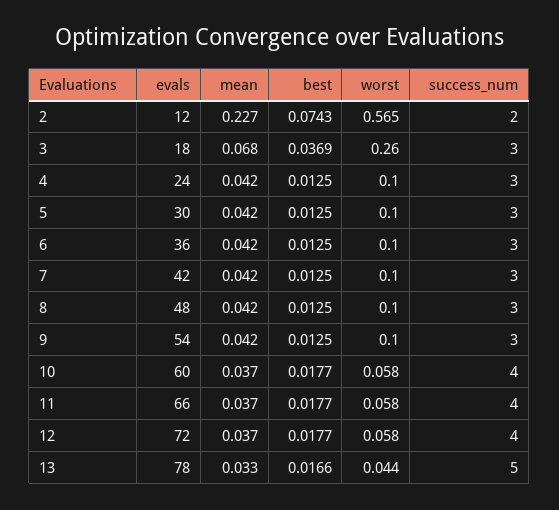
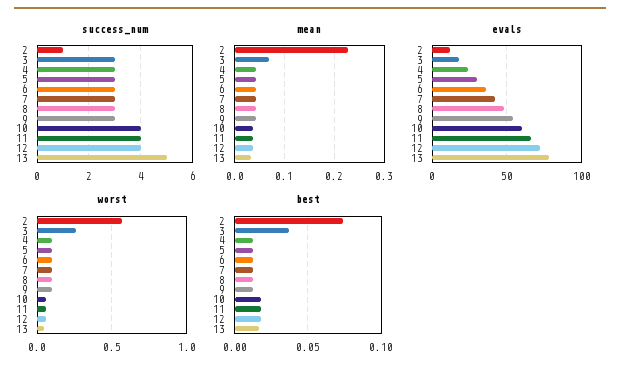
success_num, 2: 2 -> 1

